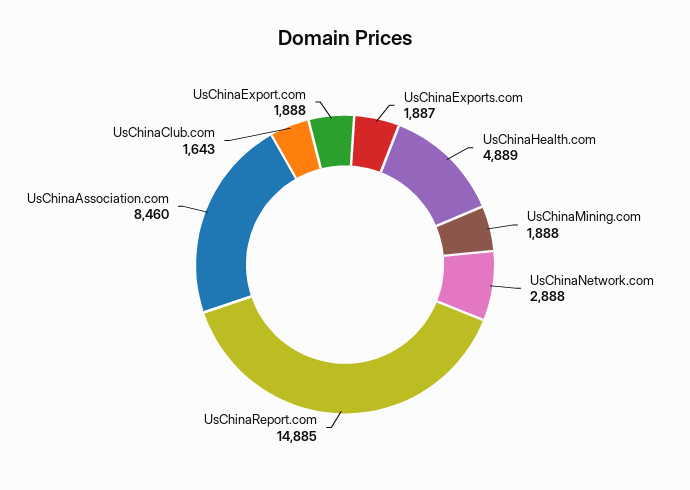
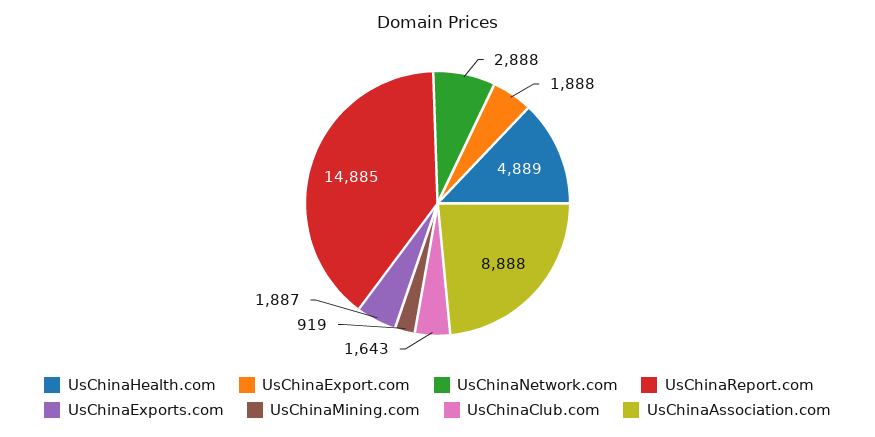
UsChinaMining.com: 1888 -> 919
UsChinaAssociation.com: 8460 -> 8888

